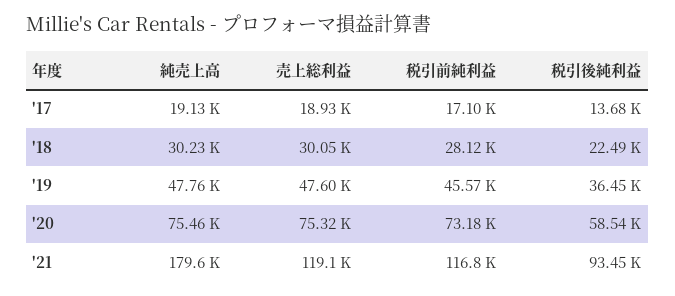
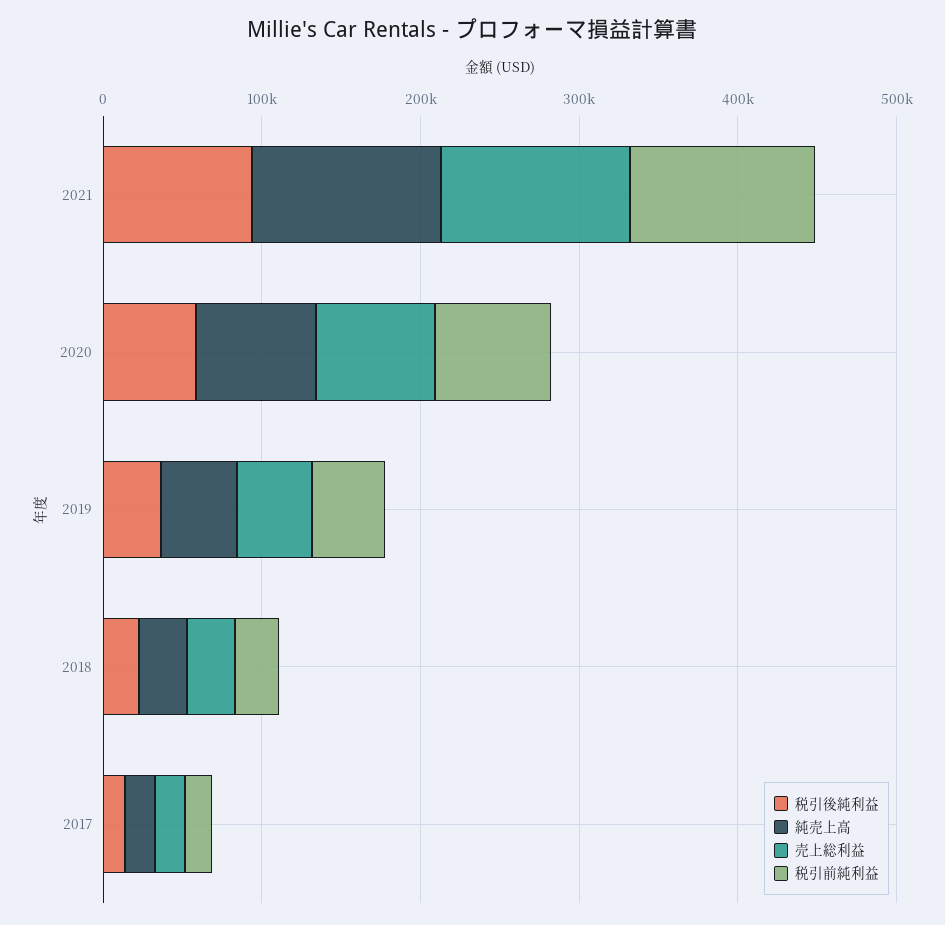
純売上高, '21: 179600 -> 120000

